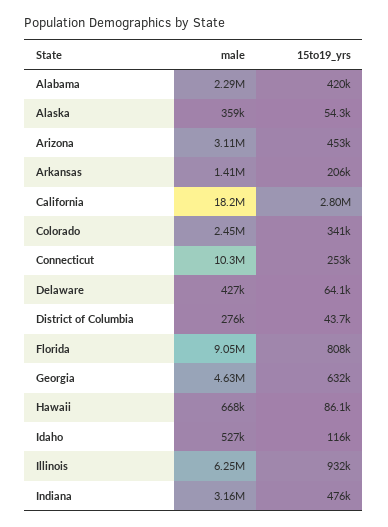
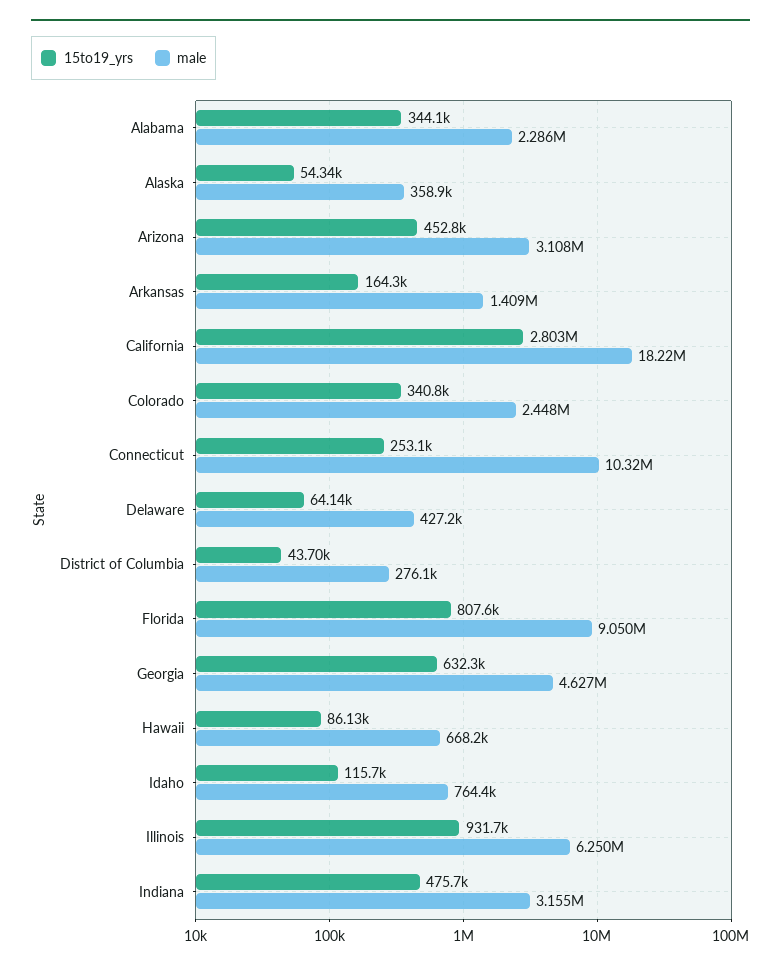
15to19_yrs, Alabama: 420000 -> 344100
15to19_yrs, Arkansas: 206000 -> 164300
male, Idaho: 527000 -> 764400

